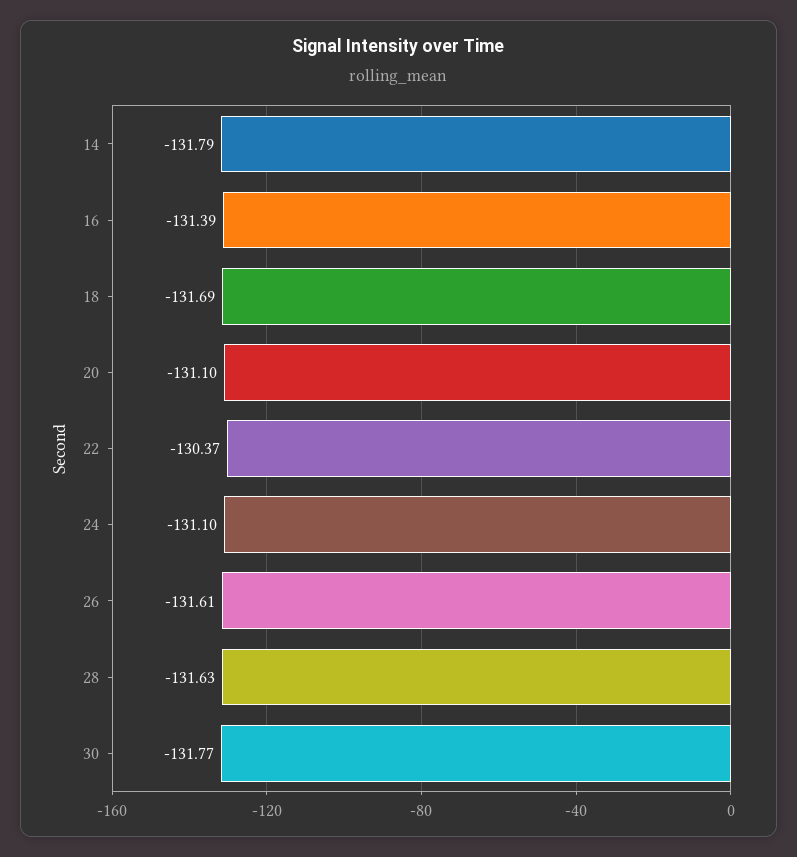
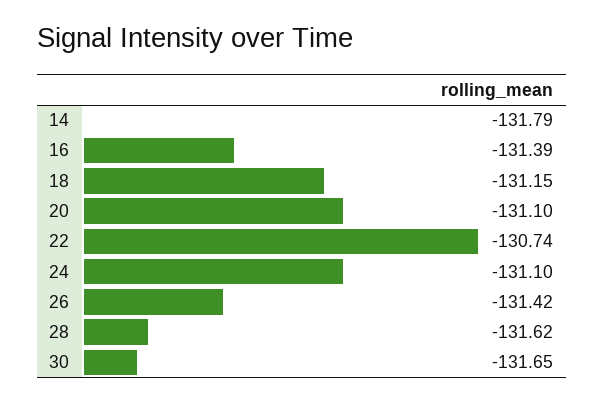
18: -131.69 -> -131.15
22: -130.37 -> -130.74
26: -131.61 -> -131.42
28: -131.63 -> -131.62
30: -131.77 -> -131.65

